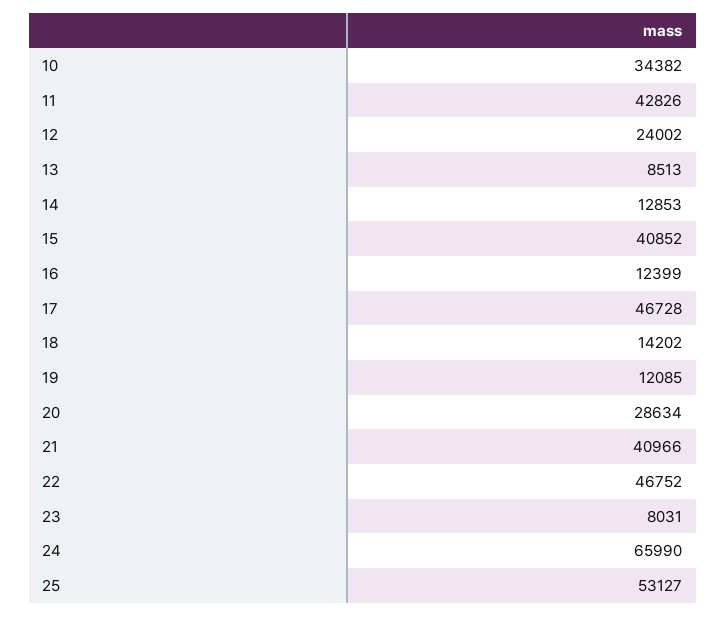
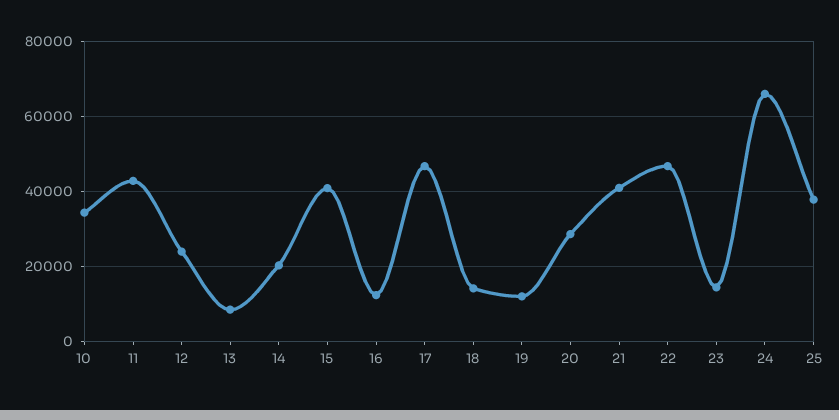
14: 12853 -> 20000
23: 8031 -> 14000
25: 53127 -> 38000

